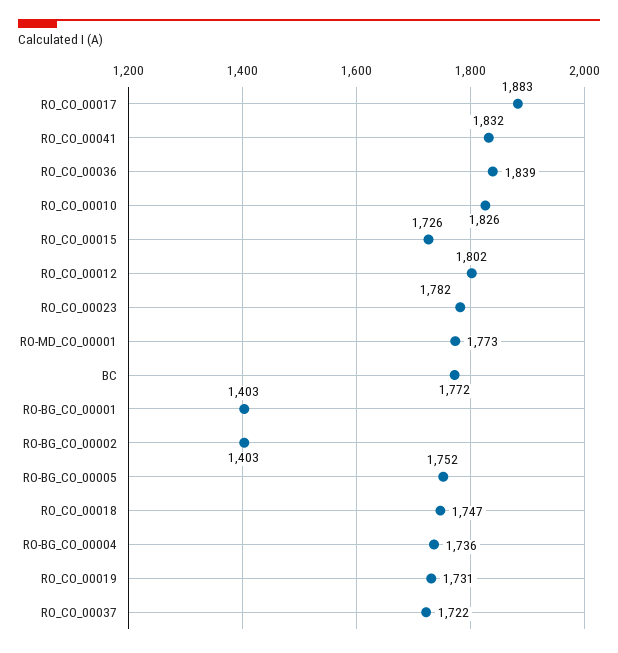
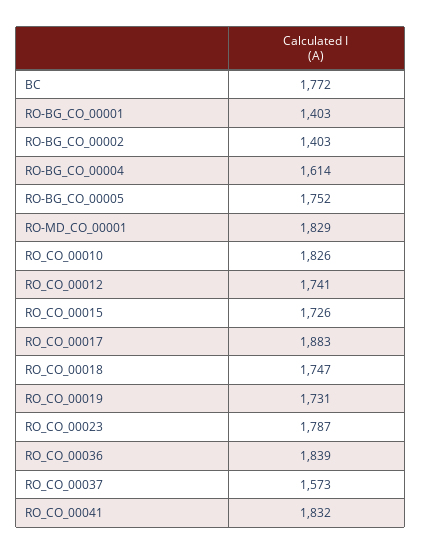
RO_CO_00012: 1802 -> 1741
RO_CO_00023: 1782 -> 1787
RO-MD_CO_00001: 1773 -> 1829
RO-BG_CO_00004: 1736 -> 1614
RO_CO_00037: 1722 -> 1573

